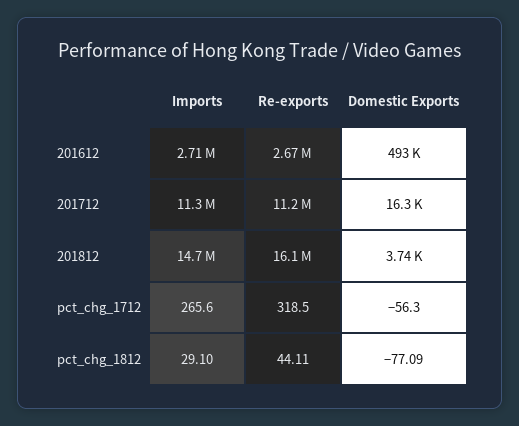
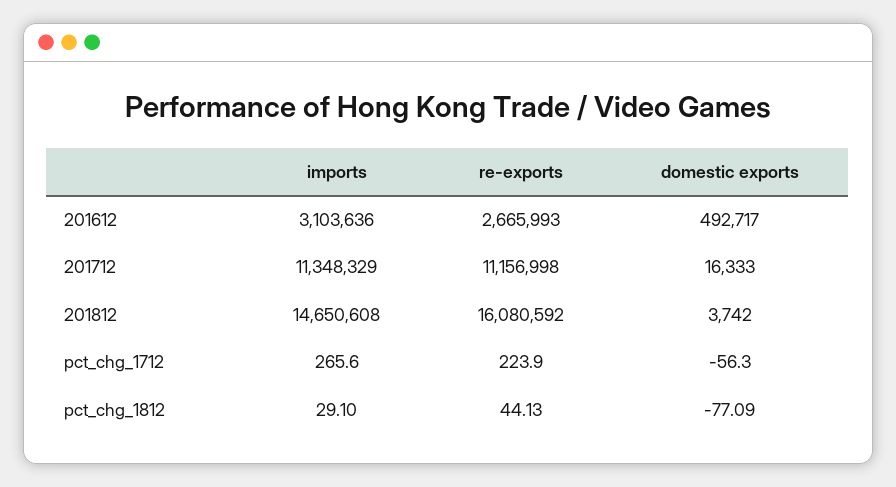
Imports, 201612: 2710000 -> 3103636
Re-exports, pct_chg_1712: 318.5 -> 223.9
Re-exports, pct_chg_1812: 44.11 -> 44.13

